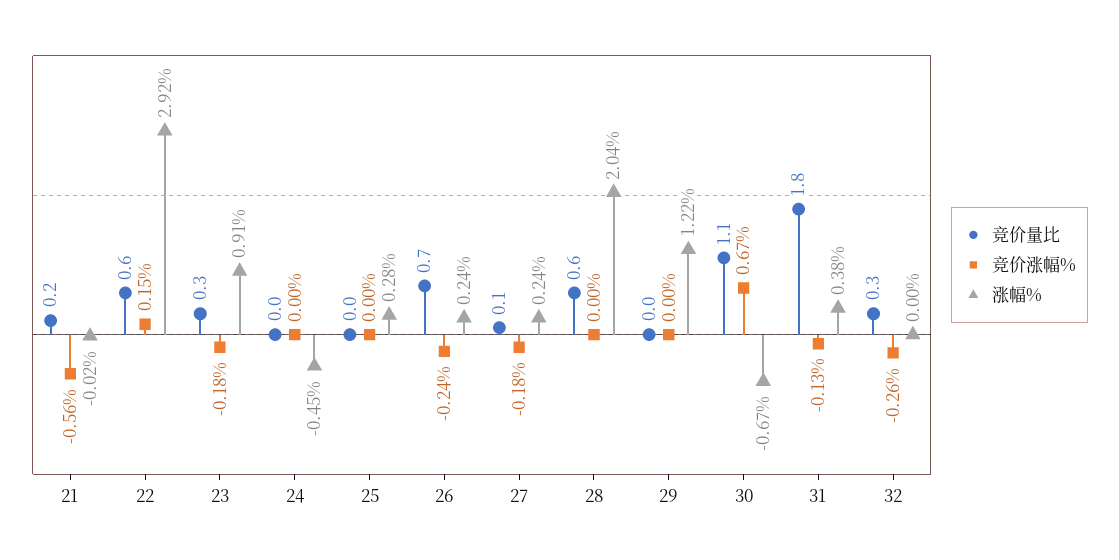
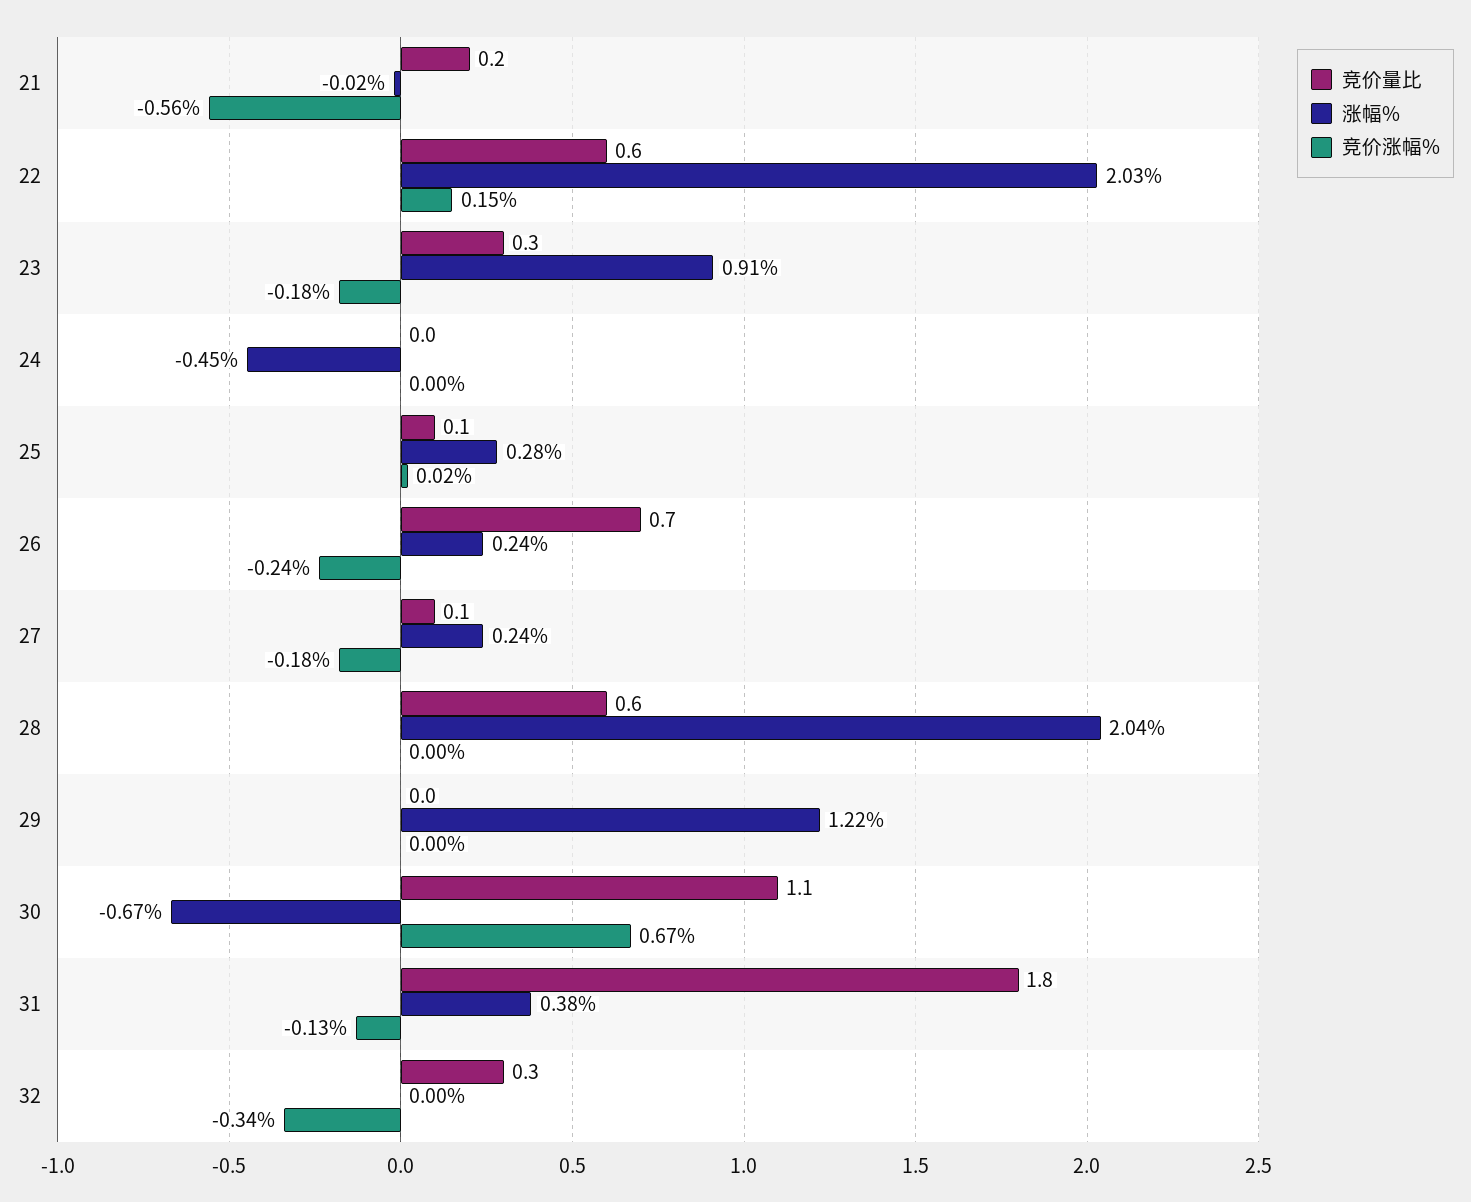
涨幅%, 22: 2.92 -> 2.03
竞价量比, 25: 0 -> 0.1
竞价涨幅%, 25: 0 -> 0.02
竞价涨幅%, 32: -0.26 -> -0.34

